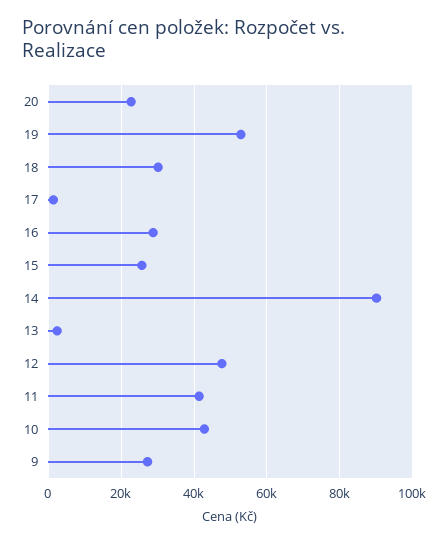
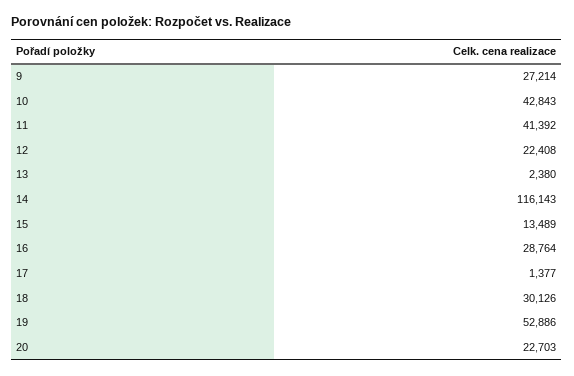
15: 26000 -> 13489
14: 90000 -> 116143
12: 48000 -> 22408

